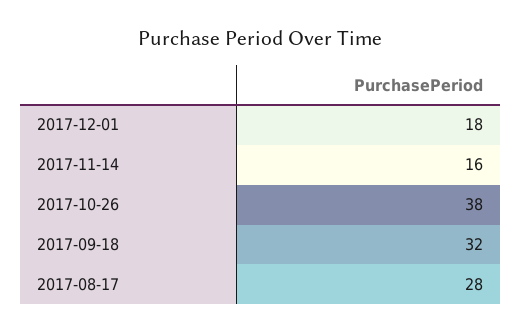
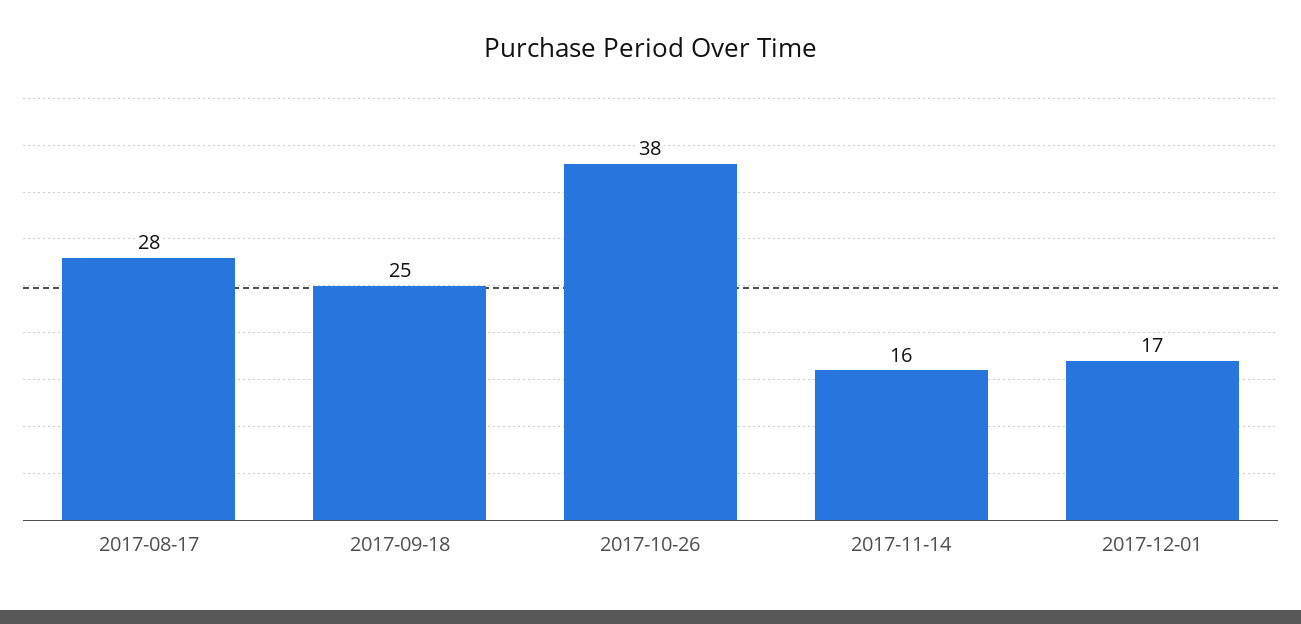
2017-12-01: 18 -> 17
2017-09-18: 32 -> 25

